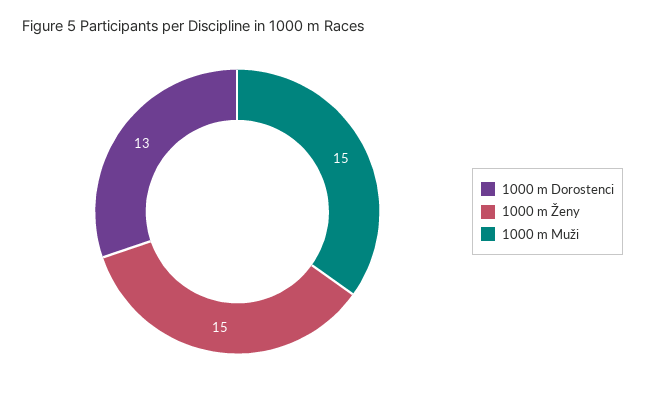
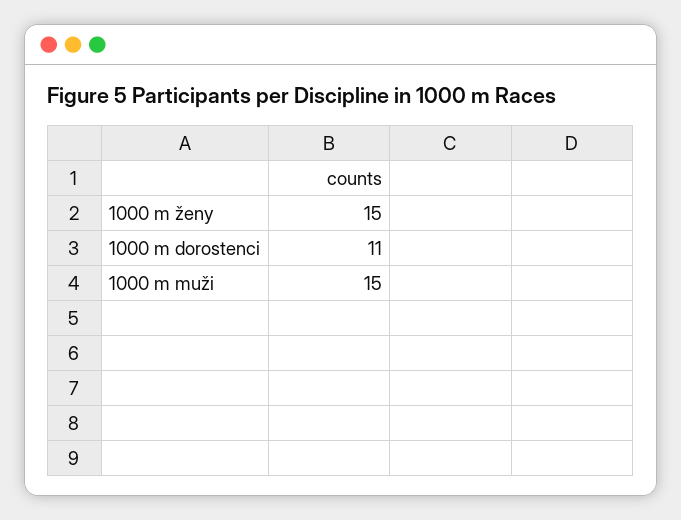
1000 m Dorostenci: 13 -> 11

